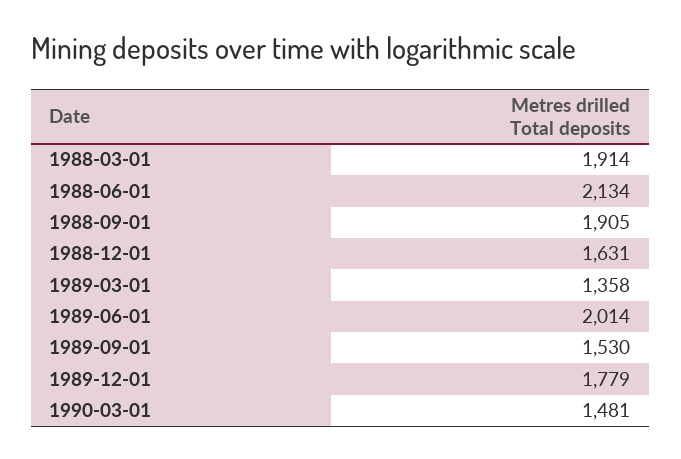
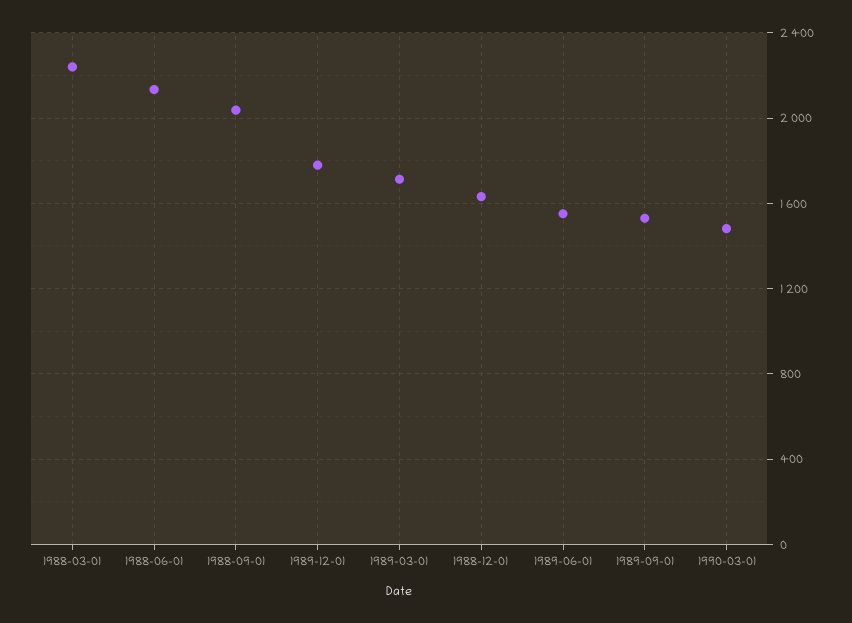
1988-03-01: 1914 -> 2250
1988-09-01: 1905 -> 2050
1989-03-01: 1358 -> 1700
1989-06-01: 2014 -> 1550

